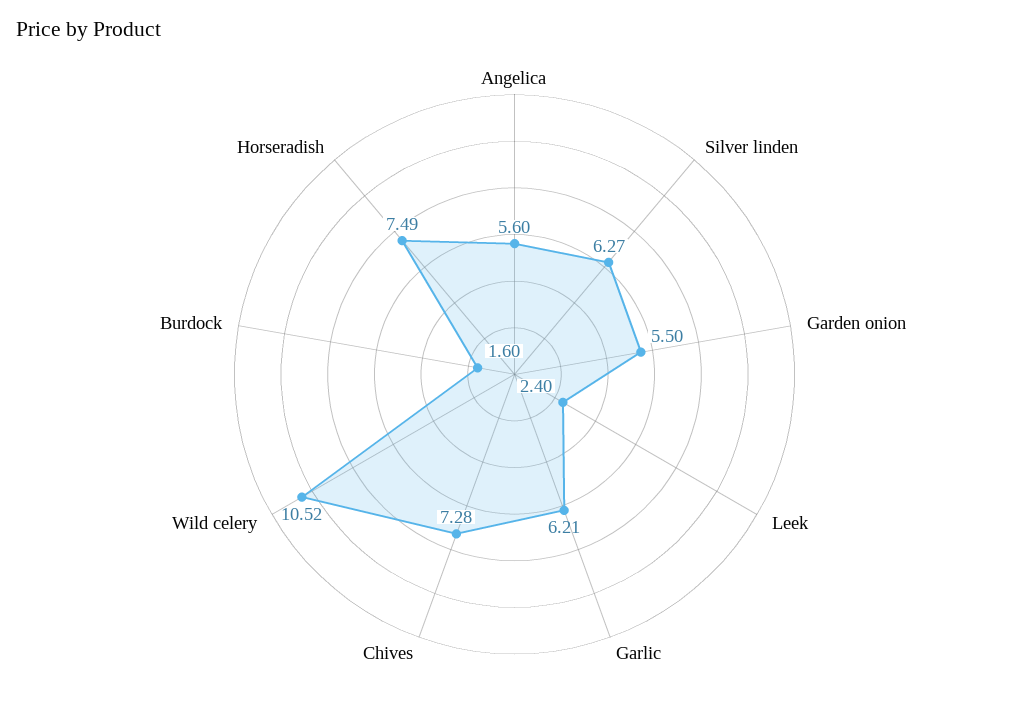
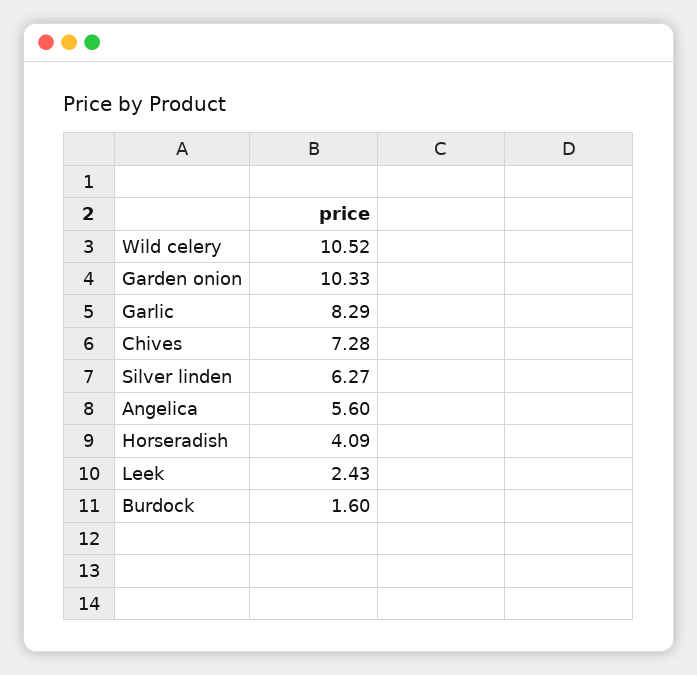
Garden onion: 5.5 -> 10.33
Leek: 2.4 -> 2.43
Garlic: 6.21 -> 8.29
Horseradish: 7.49 -> 4.09

